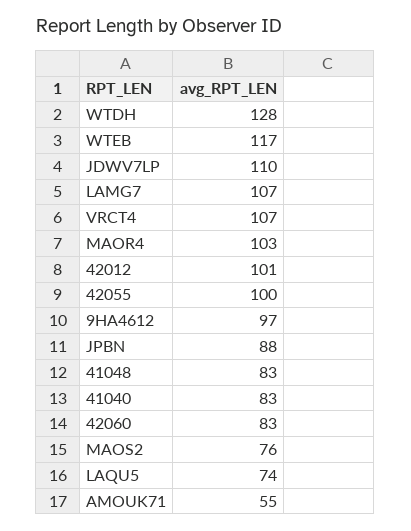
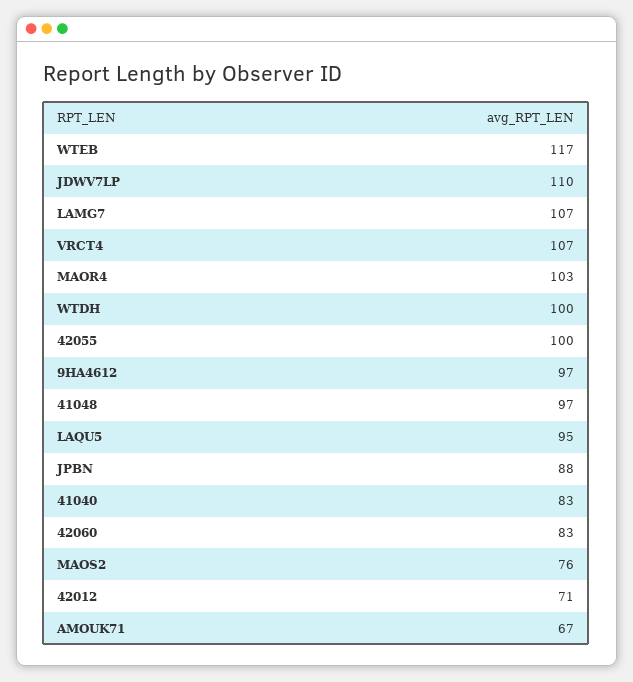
WTDH: 128 -> 100
42012: 101 -> 71
41048: 83 -> 97
LAQU5: 74 -> 95
AMOUK71: 55 -> 67

